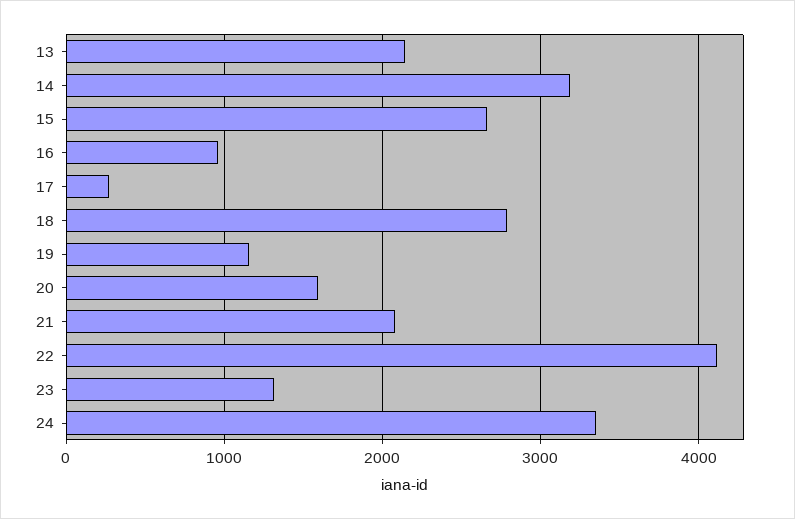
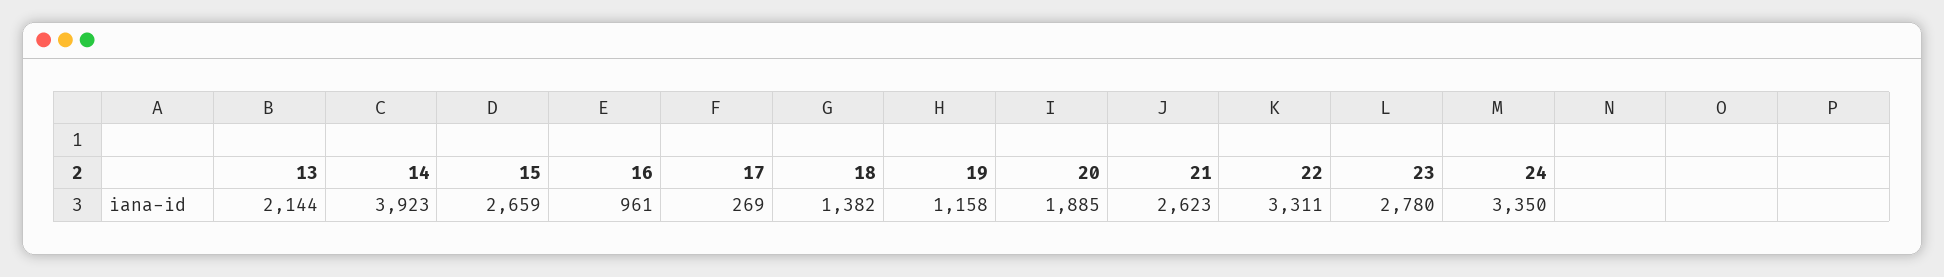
14: 3200 -> 3923
18: 2800 -> 1382
20: 1600 -> 1885
21: 2100 -> 2623
22: 4100 -> 3311
23: 1300 -> 2780

